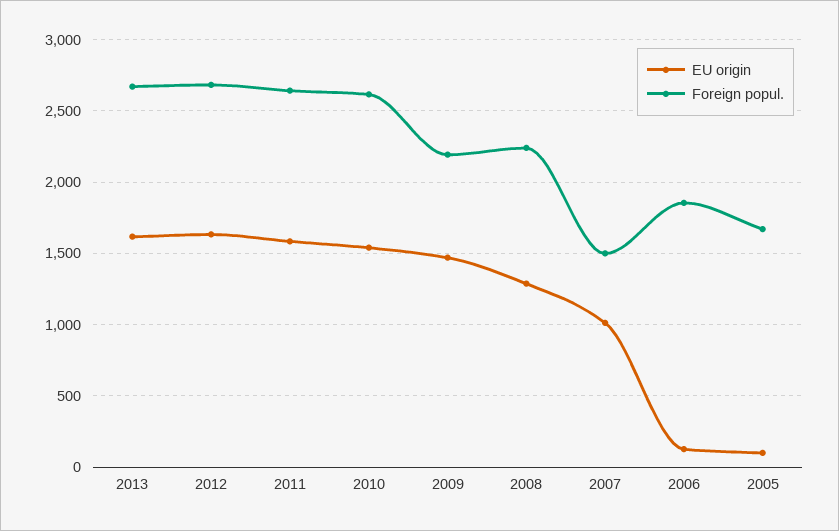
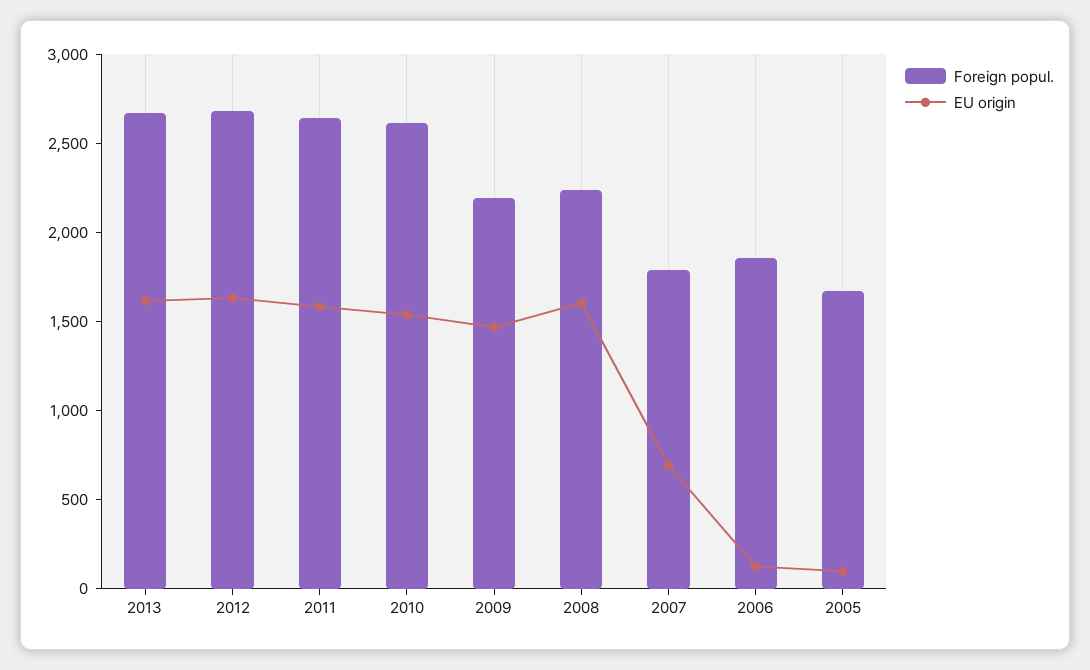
EU origin, 2008: 1300 -> 1600
EU origin, 2007: 1000 -> 700
Foreign popul., 2007: 1500 -> 1800

